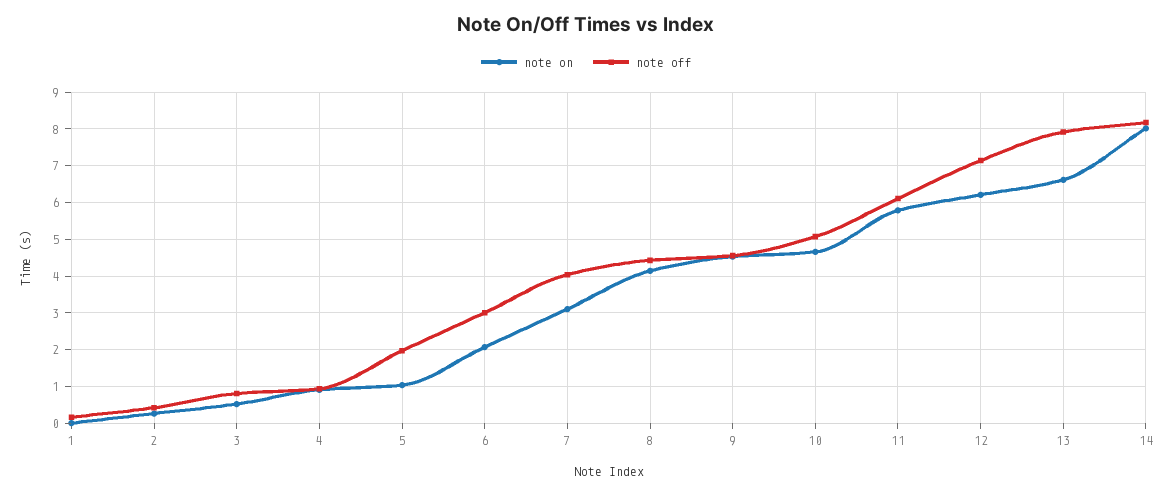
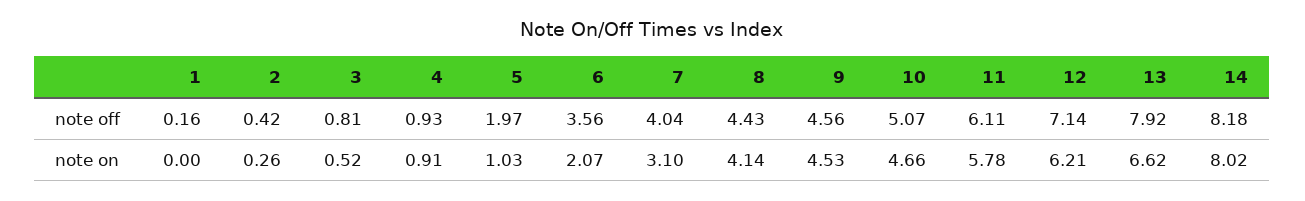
note off, 6: 3 -> 3.56

